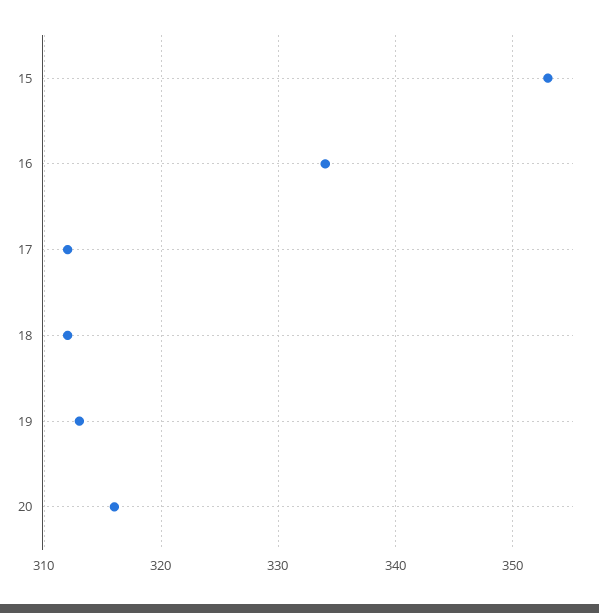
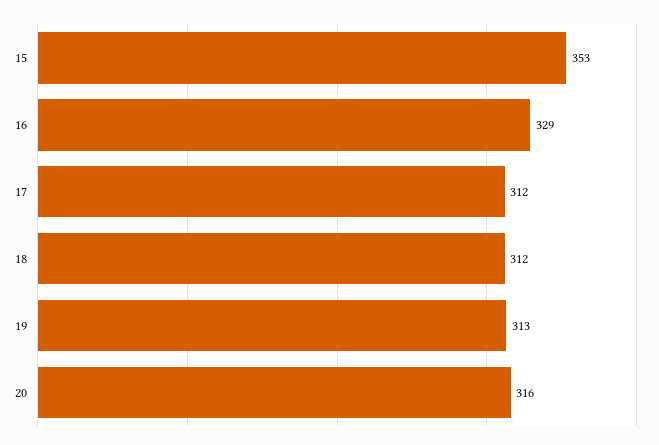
16: 334 -> 329

